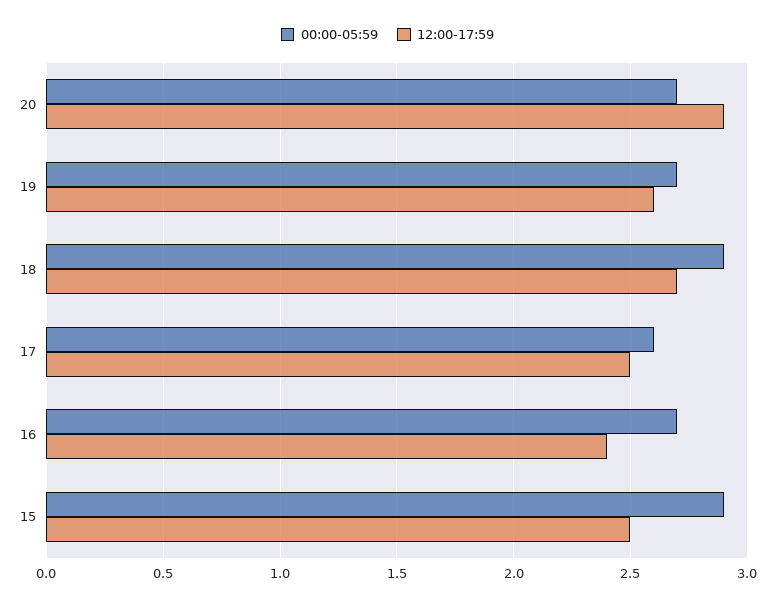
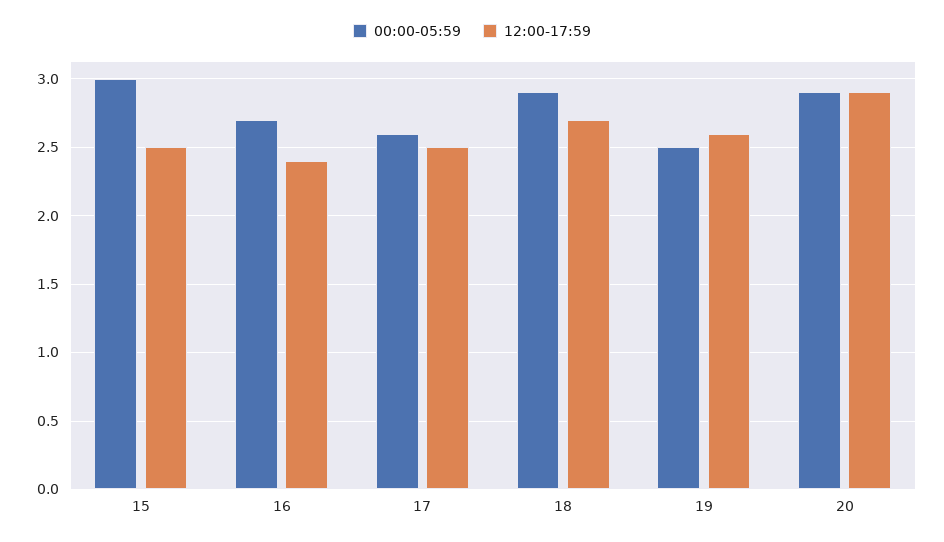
00:00-05:59, 20: 2.7 -> 2.9
00:00-05:59, 19: 2.7 -> 2.5
00:00-05:59, 15: 2.9 -> 3

